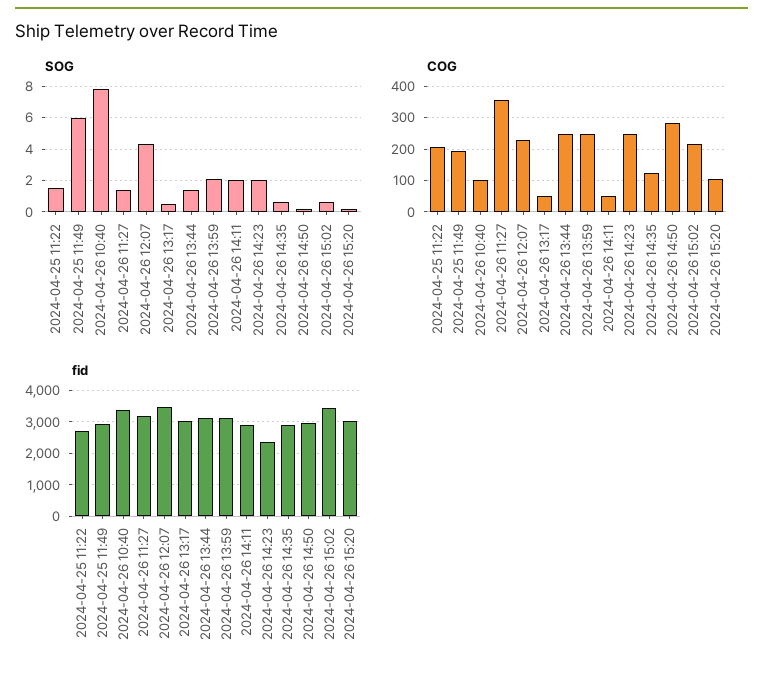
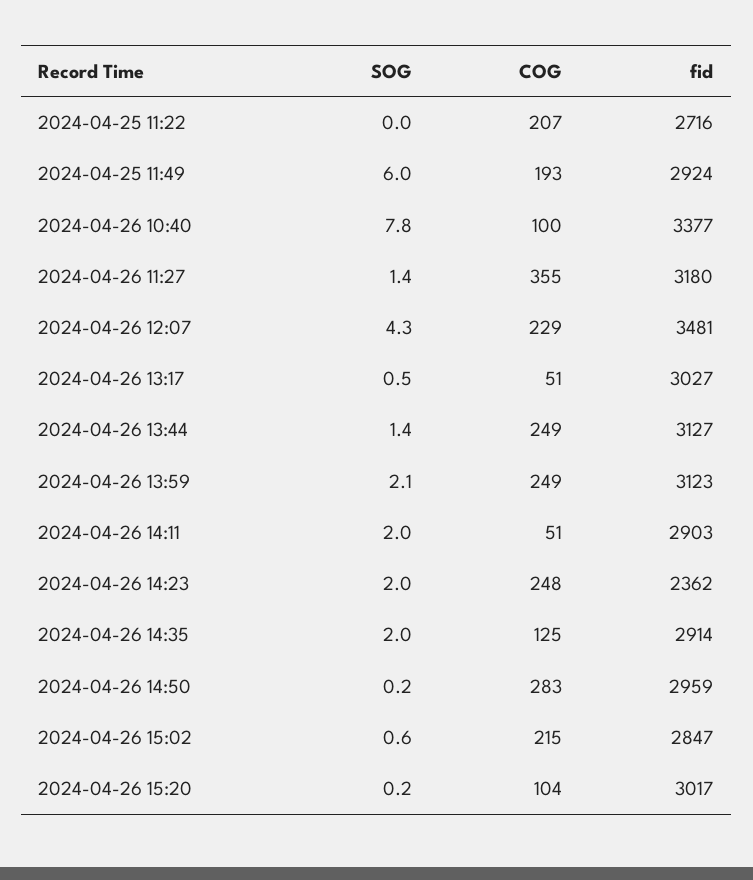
SOG, 2024-04-25 11:22: 1.5 -> 0
SOG, 2024-04-26 14:35: 0.5 -> 2
fid, 2024-04-26 15:02: 3400 -> 2847

